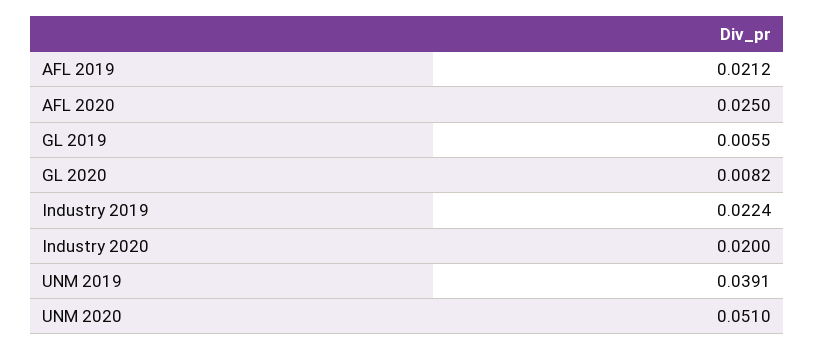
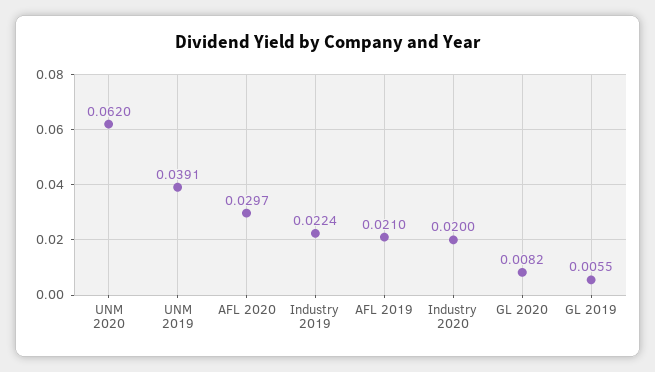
AFL 2019: 0.0212 -> 0.021
AFL 2020: 0.025 -> 0.0297
UNM 2020: 0.051 -> 0.062

